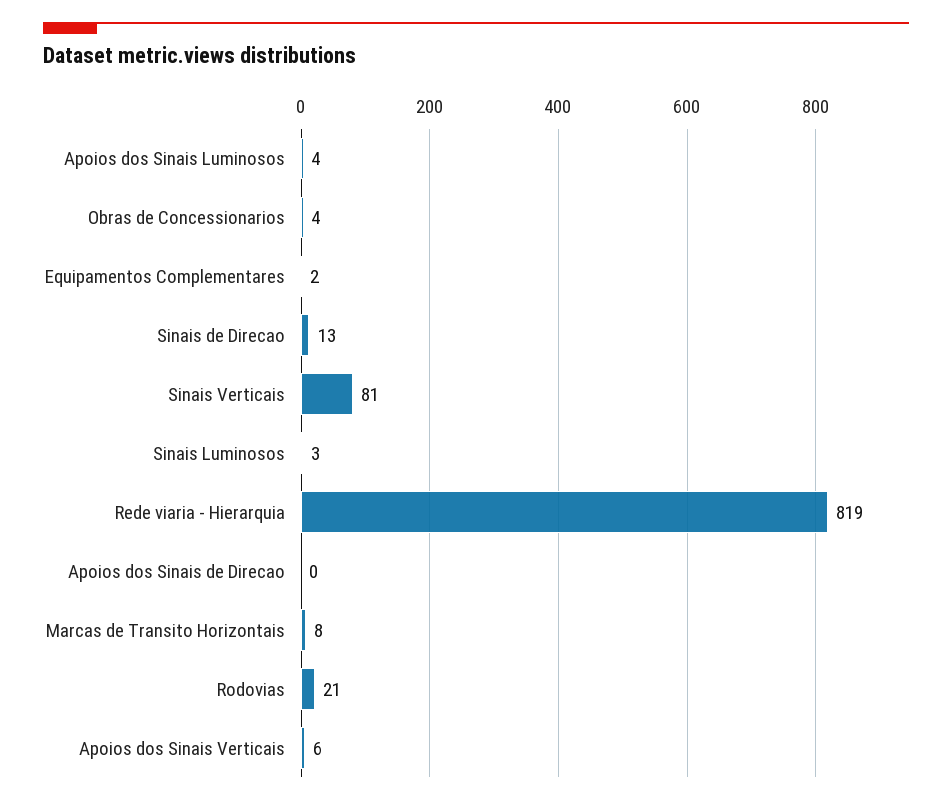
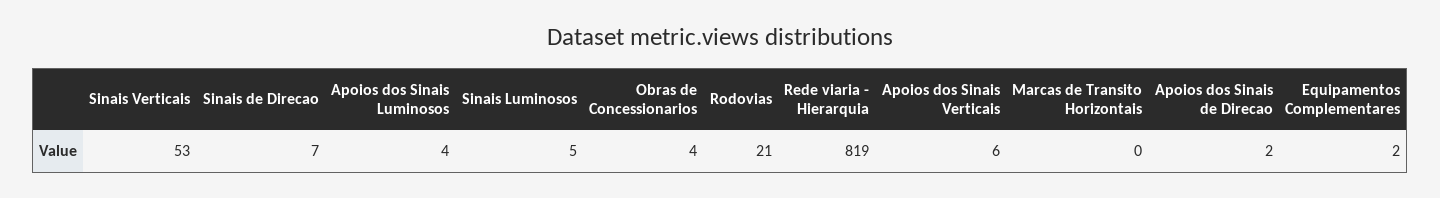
Sinais de Direcao: 13 -> 7
Sinais Verticais: 81 -> 53
Sinais Luminosos: 3 -> 5
Apoios dos Sinais de Direcao: 0 -> 2
Marcas de Transito Horizontais: 8 -> 0

